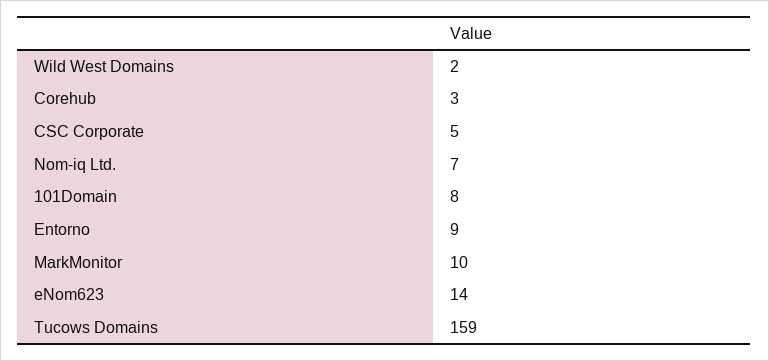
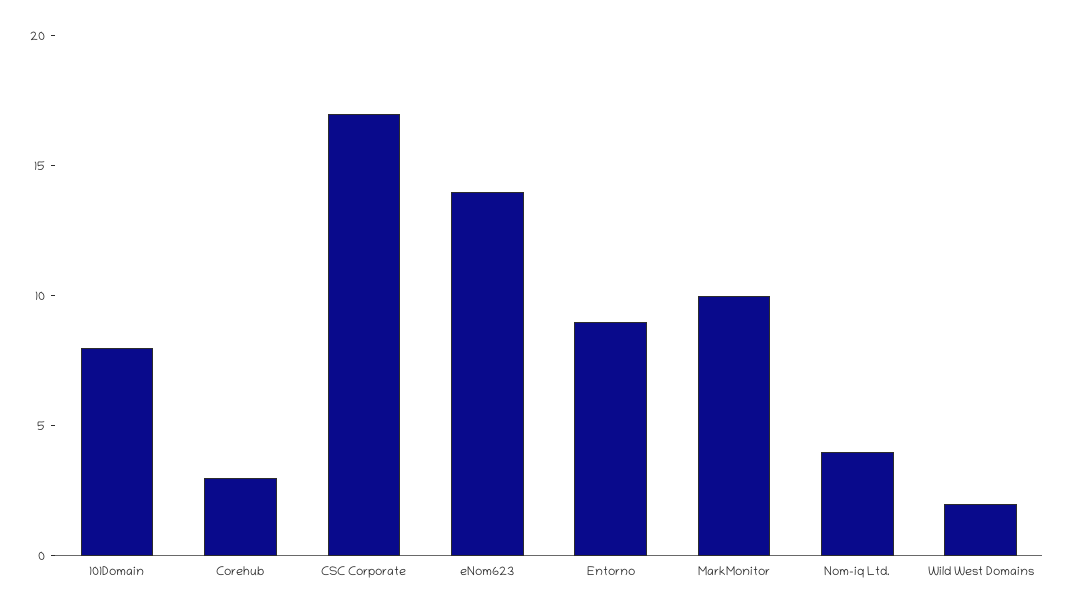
CSC Corporate: 5 -> 17
Nom-iq Ltd.: 7 -> 4
Tucows Domains: 159 -> none

